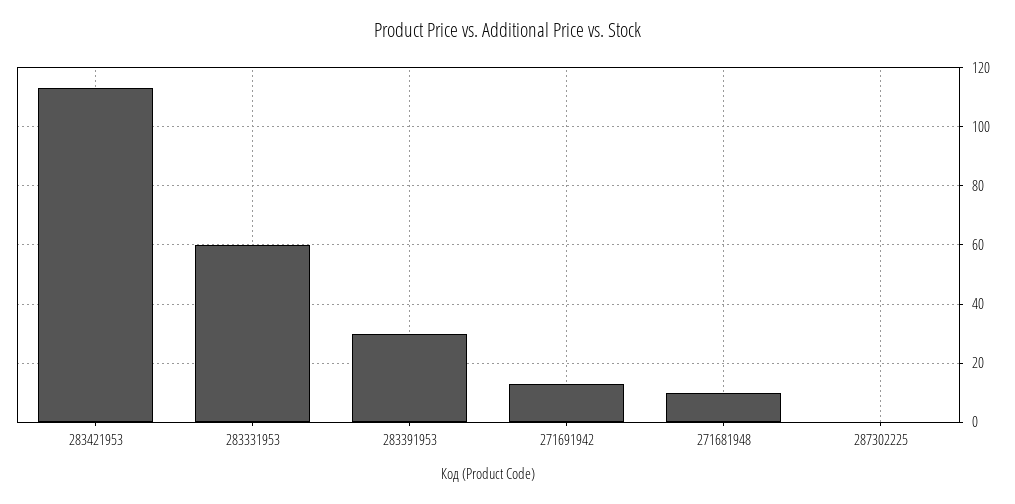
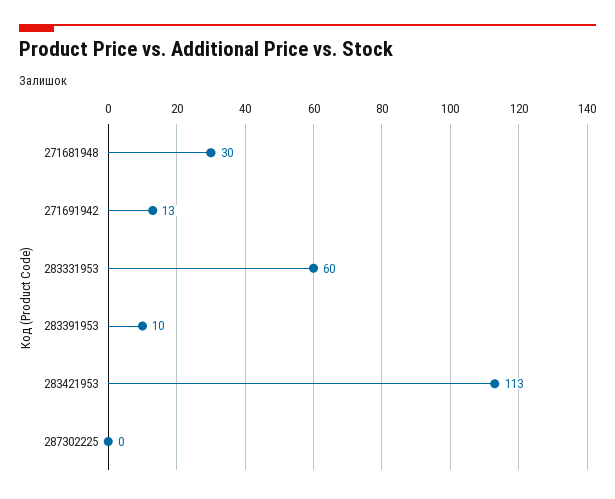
283391953: 30 -> 10
271681948: 10 -> 30

